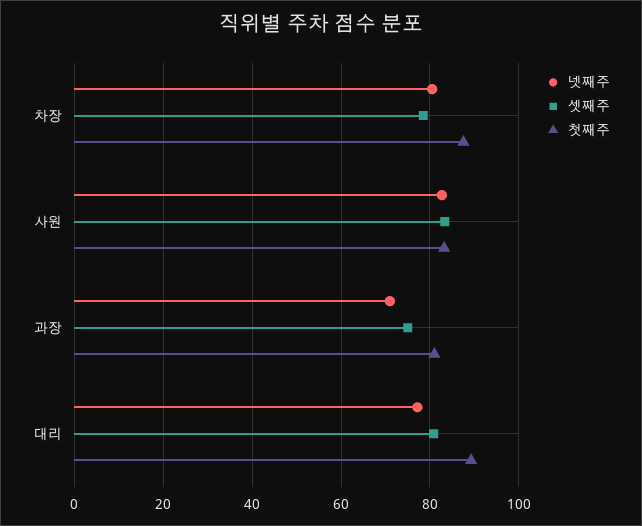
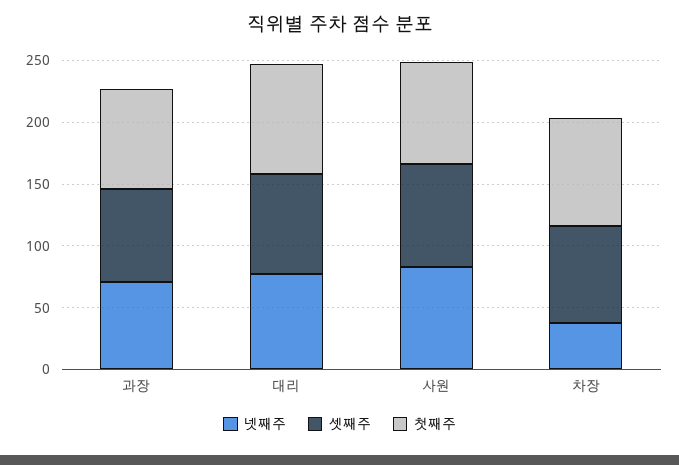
넷째주, 차장: 80 -> 40

